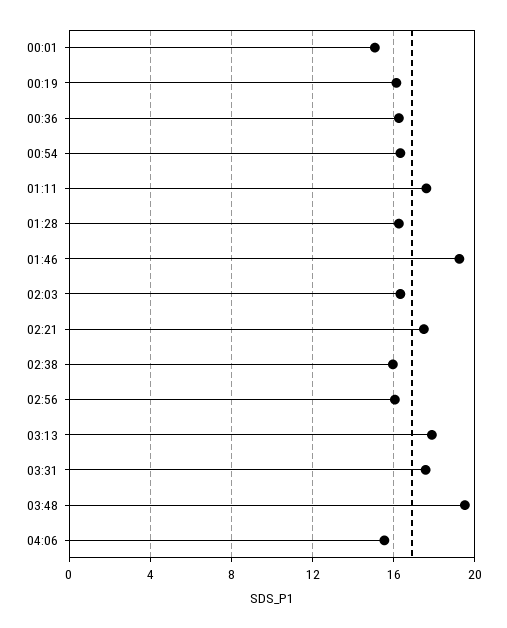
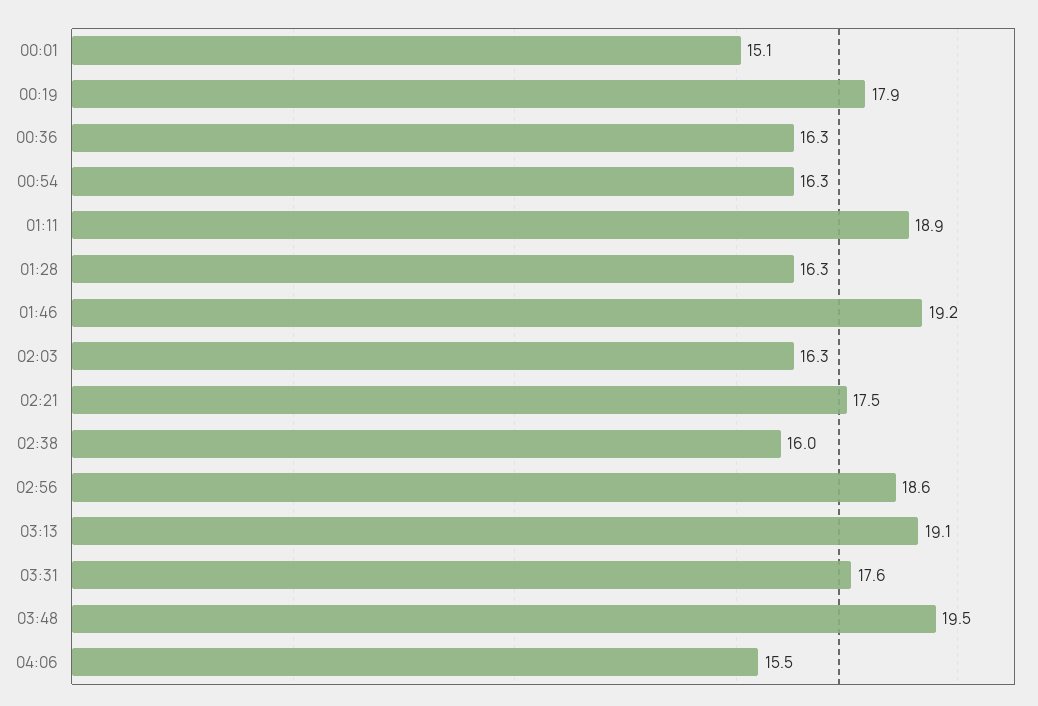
00:19: 16 -> 17.9
01:11: 17.5 -> 18.9
02:56: 16 -> 18.6
03:13: 18 -> 19.1

